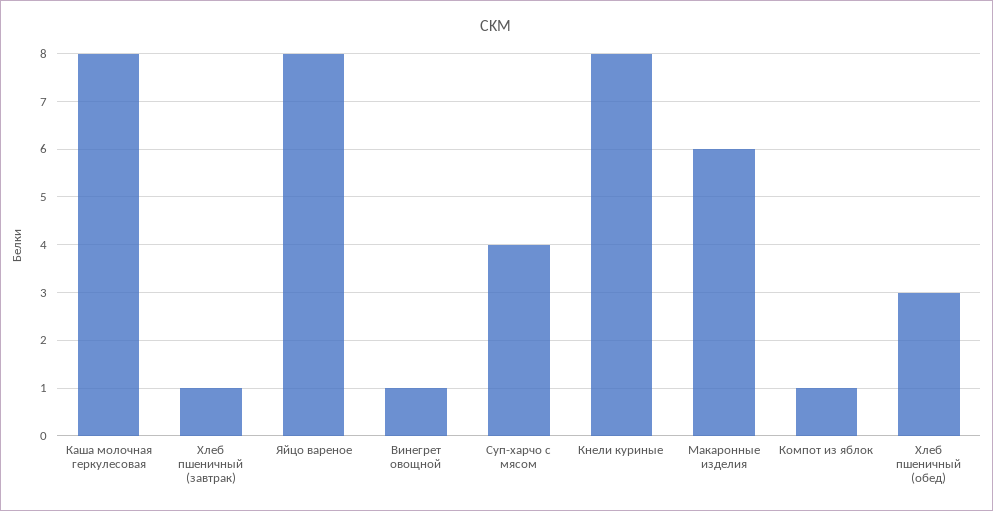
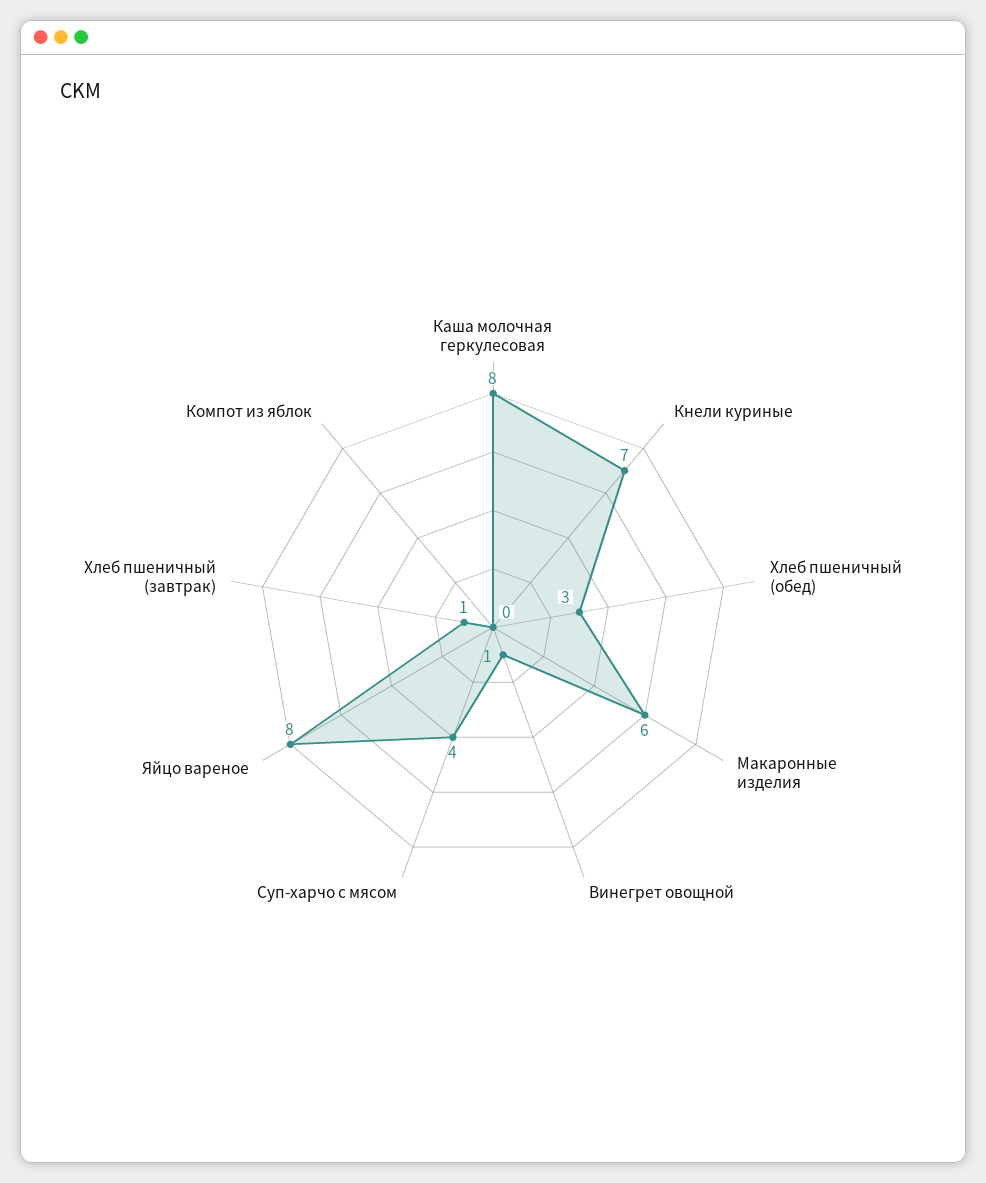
Кнели куриные: 8 -> 7
Компот из яблок: 1 -> 0

